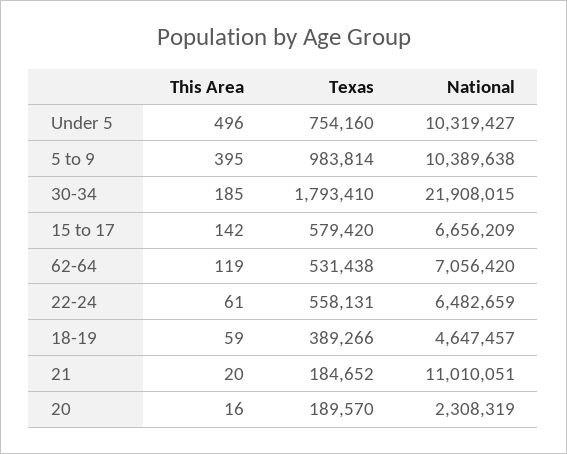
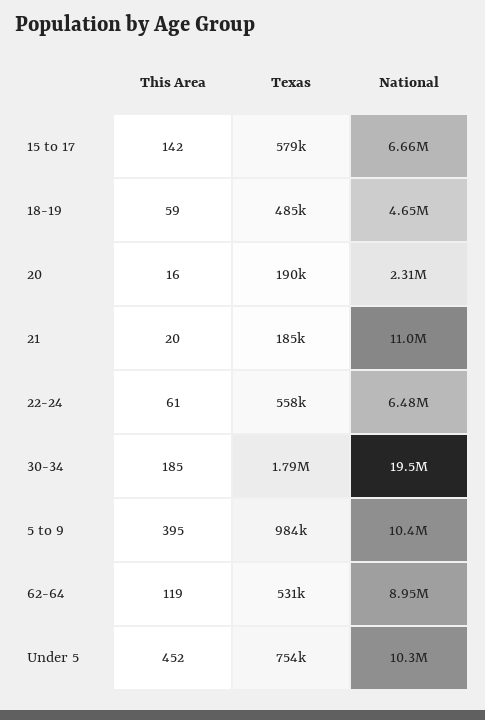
This Area, Under 5: 496 -> 452
National, 30-34: 21908015 -> 19500000
National, 62-64: 7056420 -> 8950000
Texas, 18-19: 389266 -> 485000

